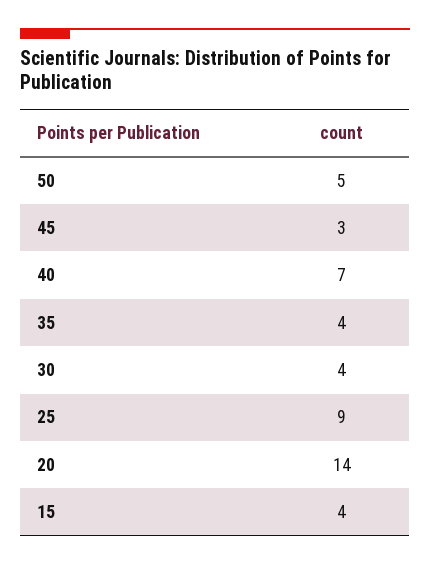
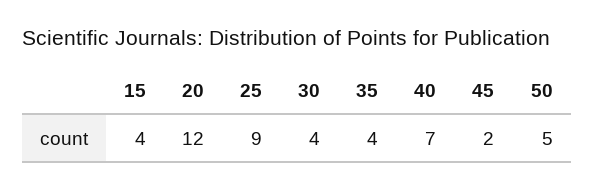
45: 3 -> 2
20: 14 -> 12

